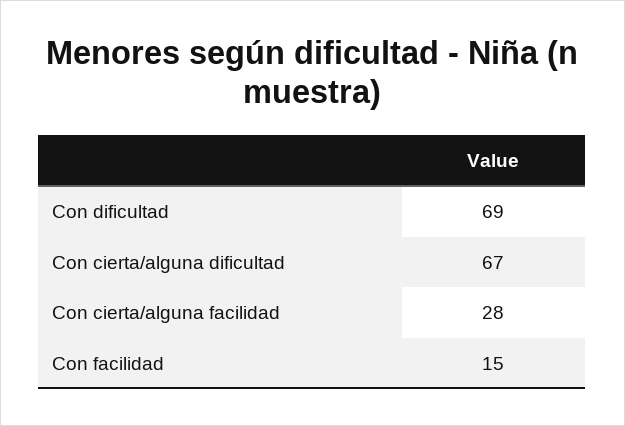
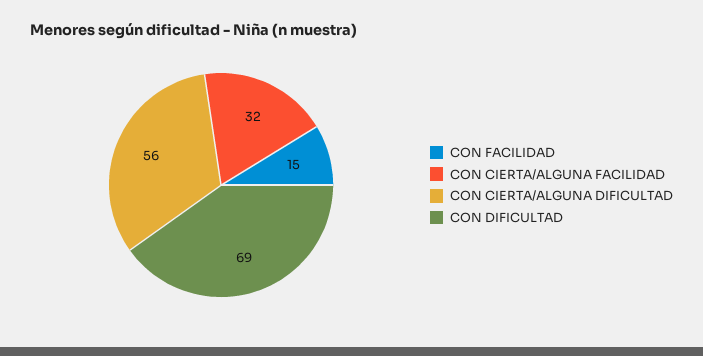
Con cierta/alguna dificultad: 67 -> 56
Con cierta/alguna facilidad: 28 -> 32

